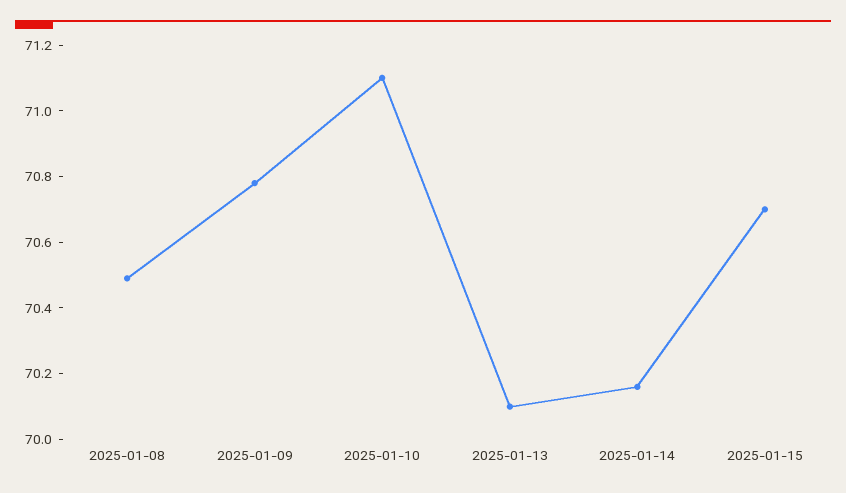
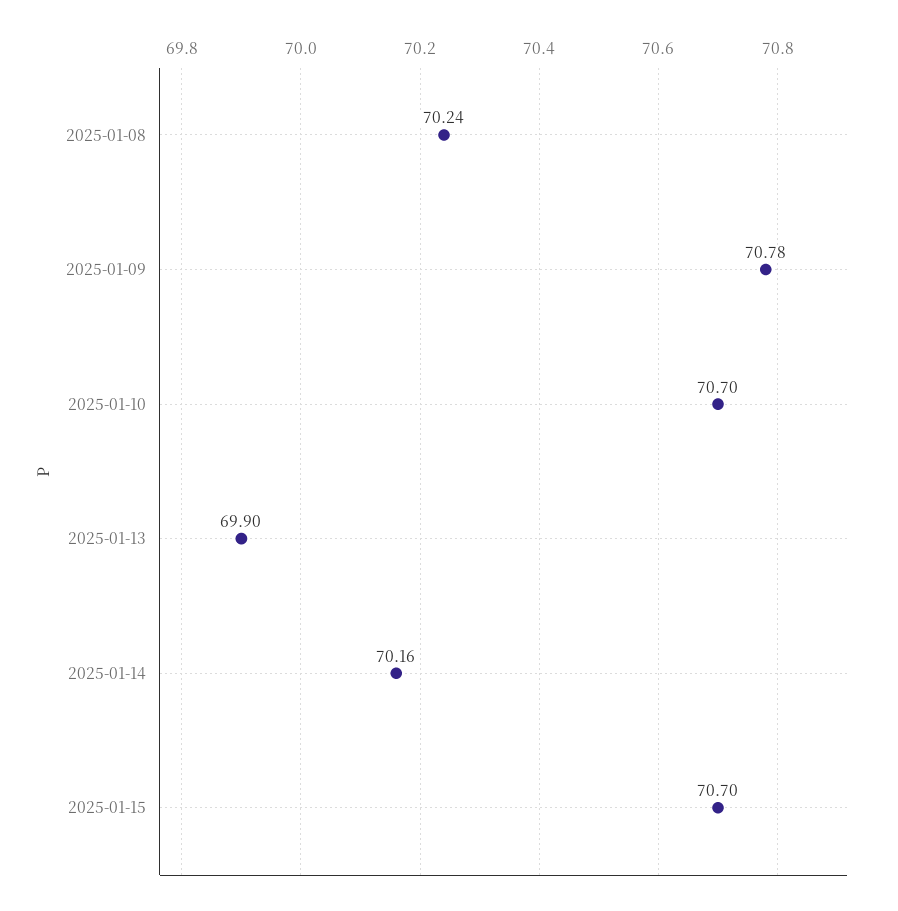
2025-01-08: 70.5 -> 70.24
2025-01-10: 71.1 -> 70.7
2025-01-13: 70.1 -> 69.9

